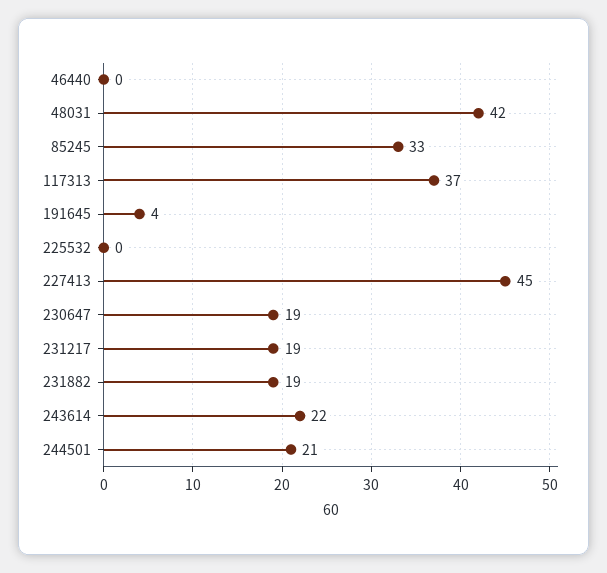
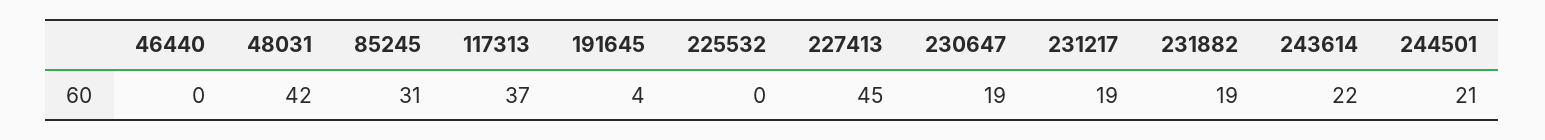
85245: 33 -> 31

